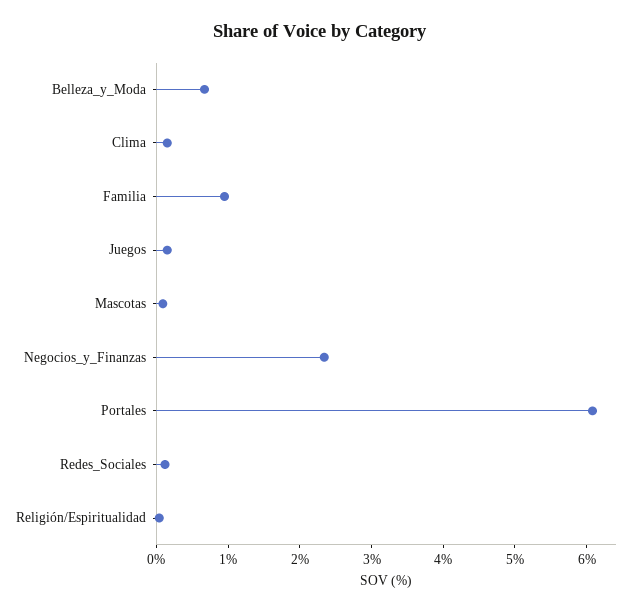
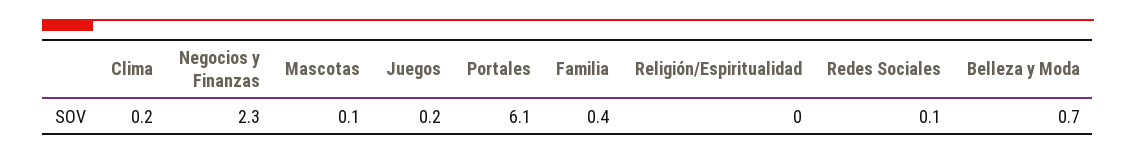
Familia: 1 -> 0.4

